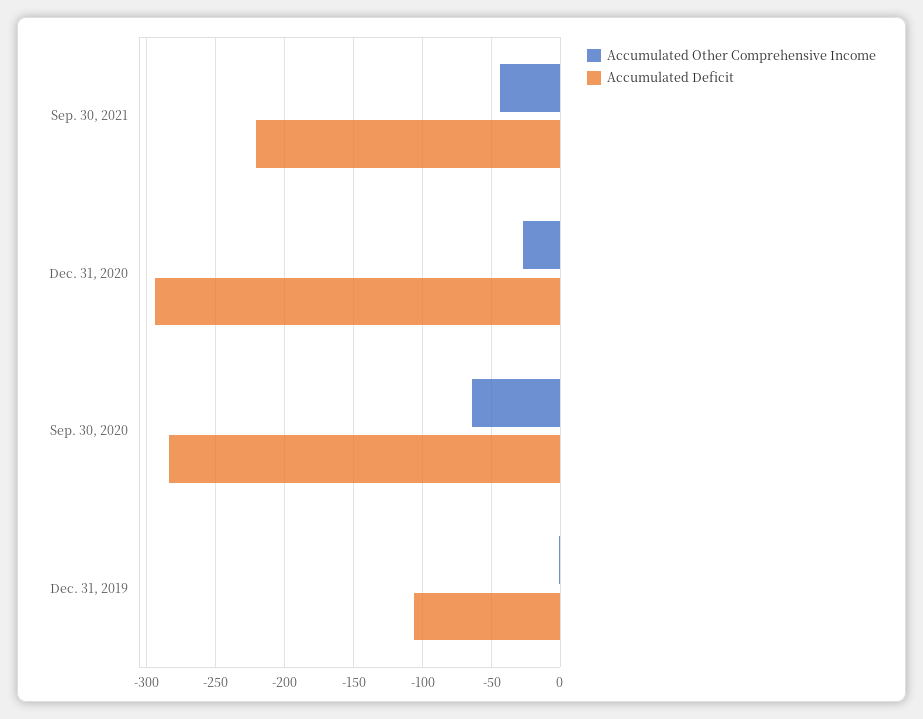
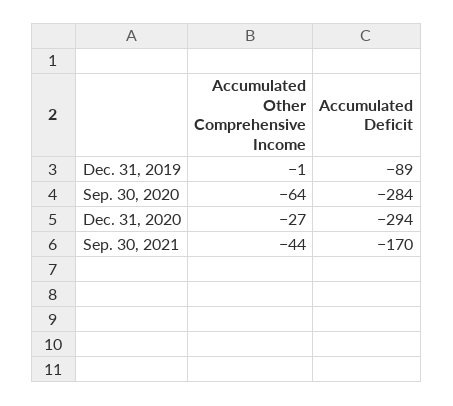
Accumulated Deficit, Sep. 30, 2021: -220 -> -170
Accumulated Deficit, Dec. 31, 2019: -105 -> -89

